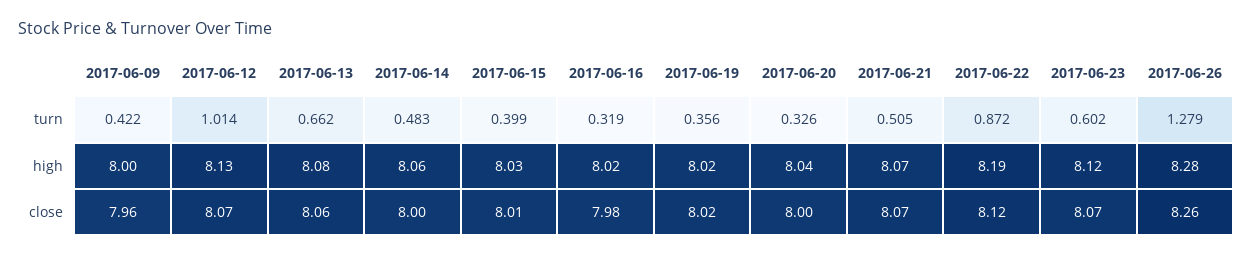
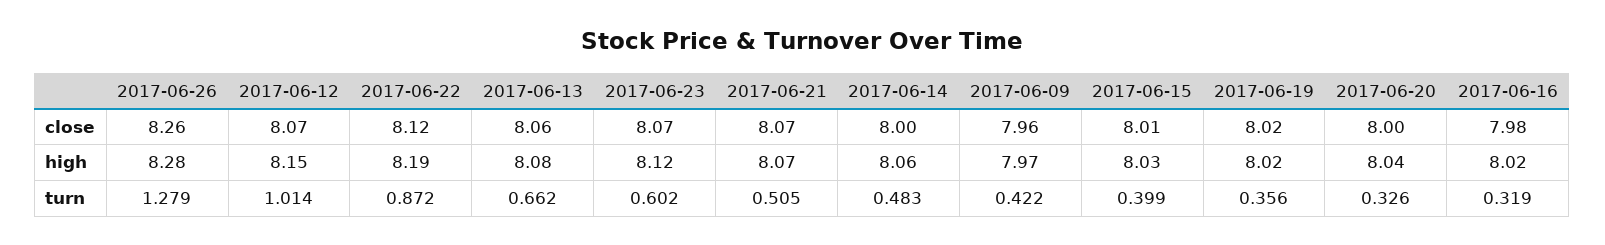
2017-06-09, high: 8 -> 7.97
2017-06-12, high: 8.13 -> 8.15

